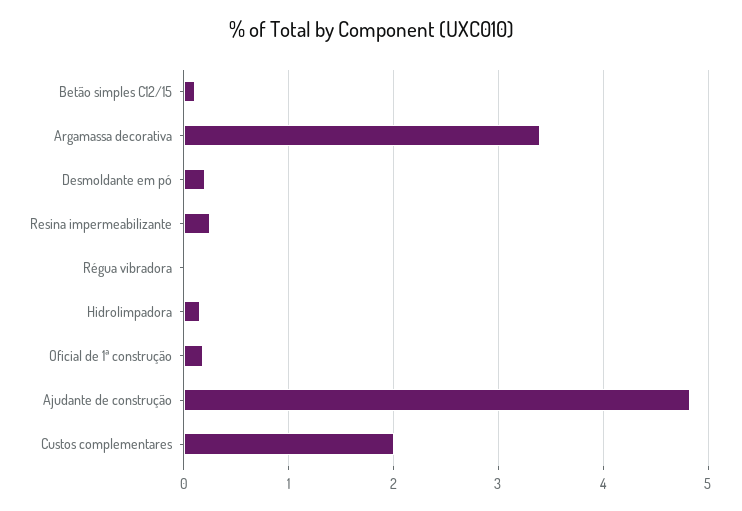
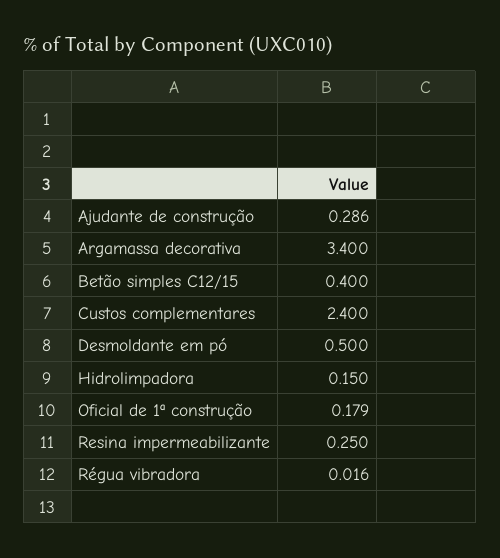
Betão simples C12/15: 0.1 -> 0.4
Desmoldante em pó: 0.2 -> 0.5
Ajudante de construção: 4.8 -> 0.286
Custos complementares: 2 -> 2.4

